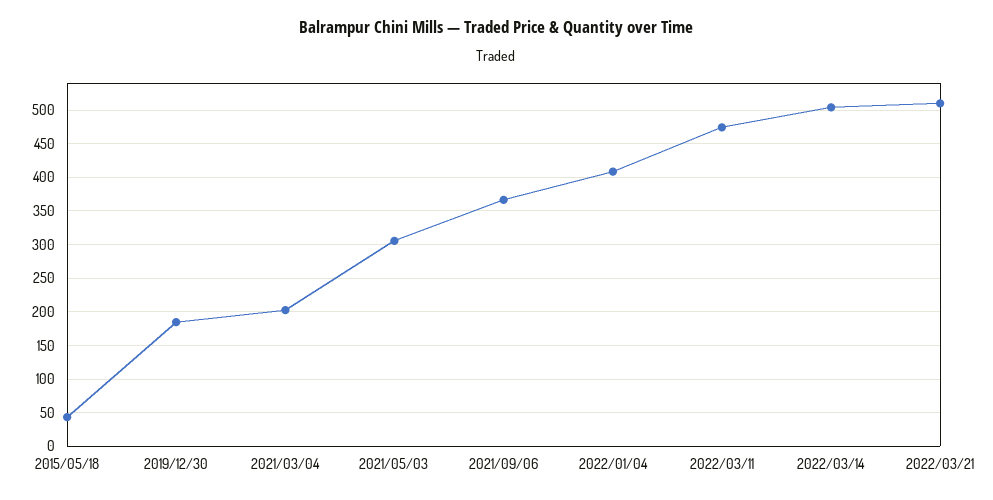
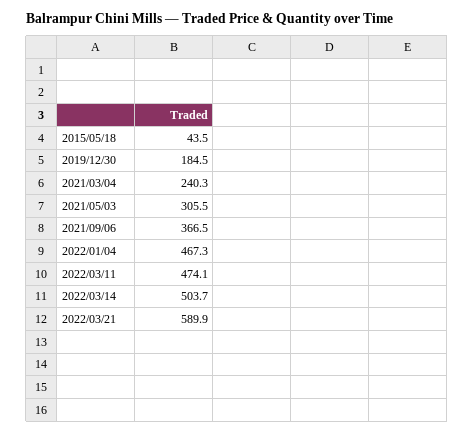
2021/03/04: 200 -> 240.3
2022/01/04: 410 -> 467.3
2022/03/21: 510 -> 589.9

